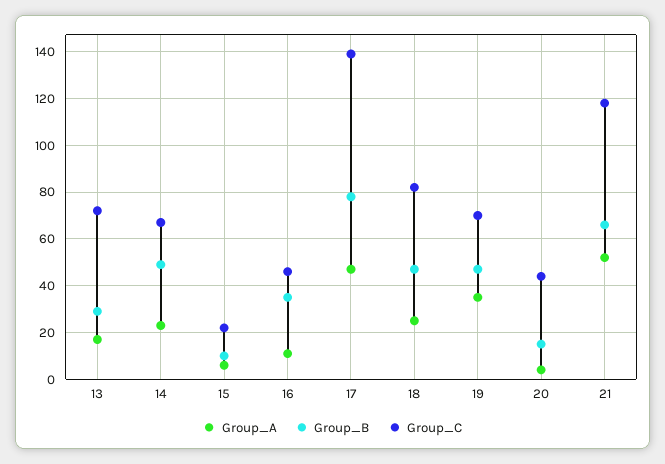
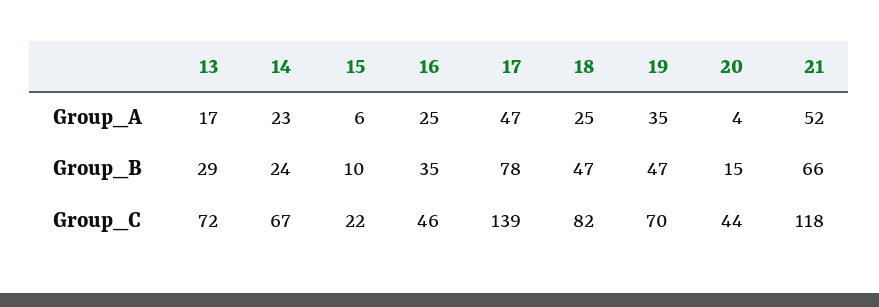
Group_B, 14: 50 -> 24
Group_A, 16: 10 -> 25

